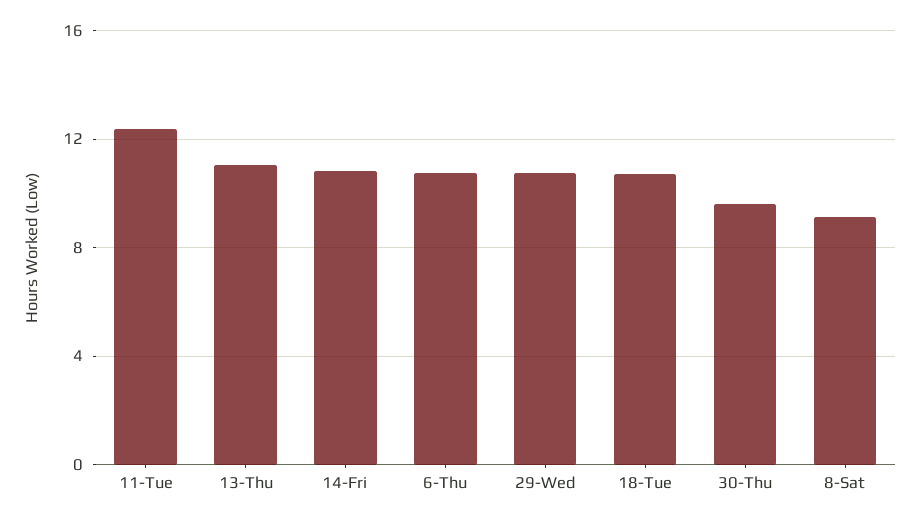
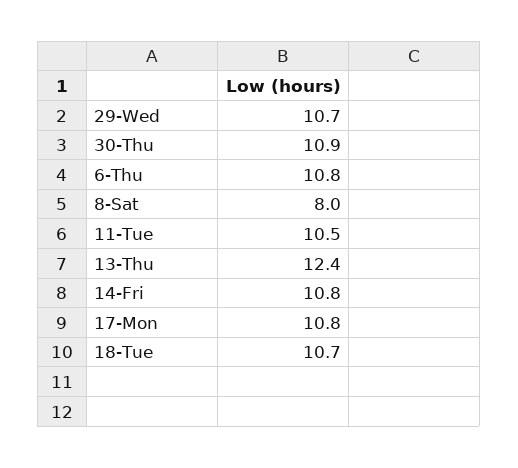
11-Tue: 12.5 -> 10.5
13-Thu: 11 -> 12.4
30-Thu: 9.5 -> 10.9
8-Sat: 9 -> 8
17-Mon: none -> 10.8

